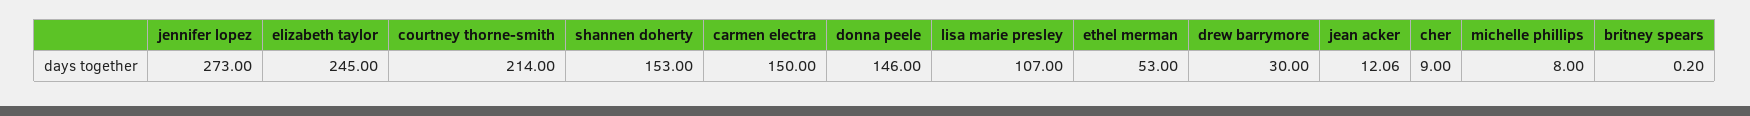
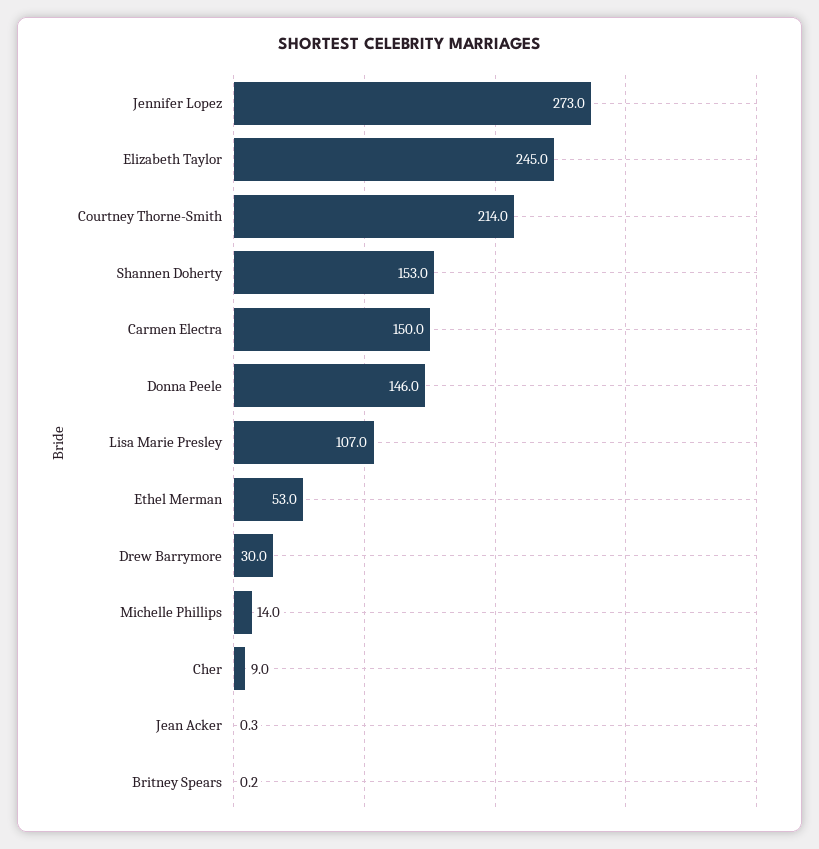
jean acker: 12.06 -> 0.3
michelle phillips: 8 -> 14

